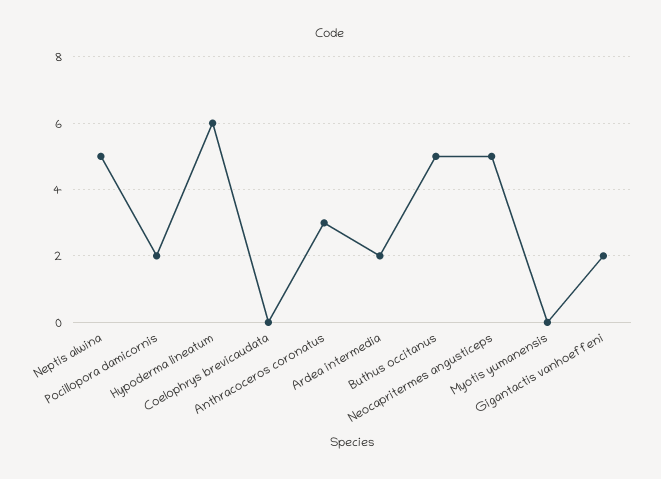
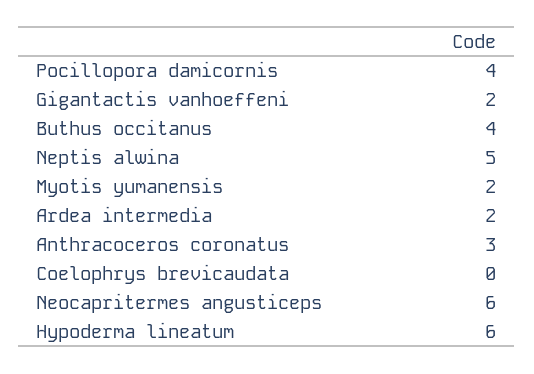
Pocillopora damicornis: 2 -> 4
Buthus occitanus: 5 -> 4
Neocapritermes angusticeps: 5 -> 6
Myotis yumanensis: 0 -> 2

